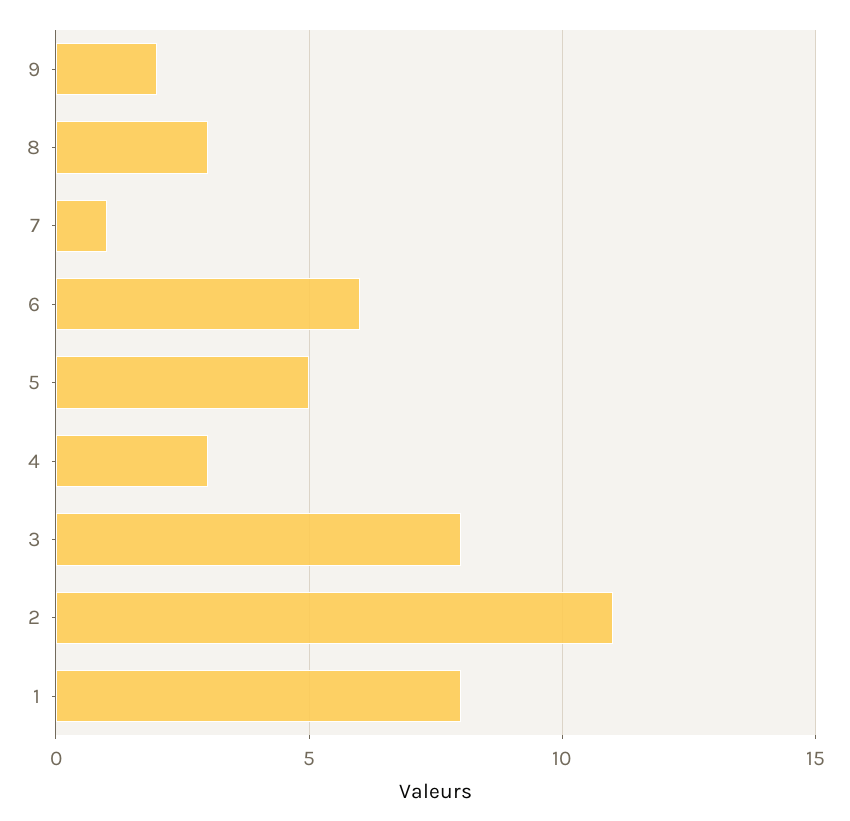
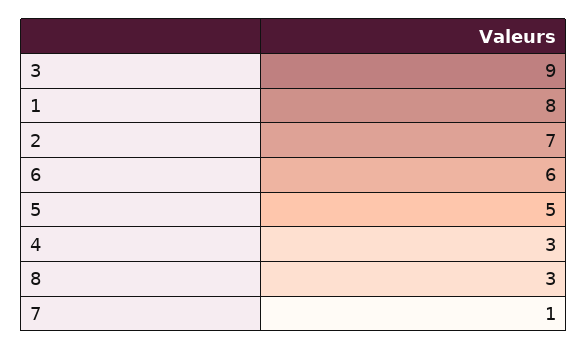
9: 2 -> none
3: 8 -> 9
2: 11 -> 7

